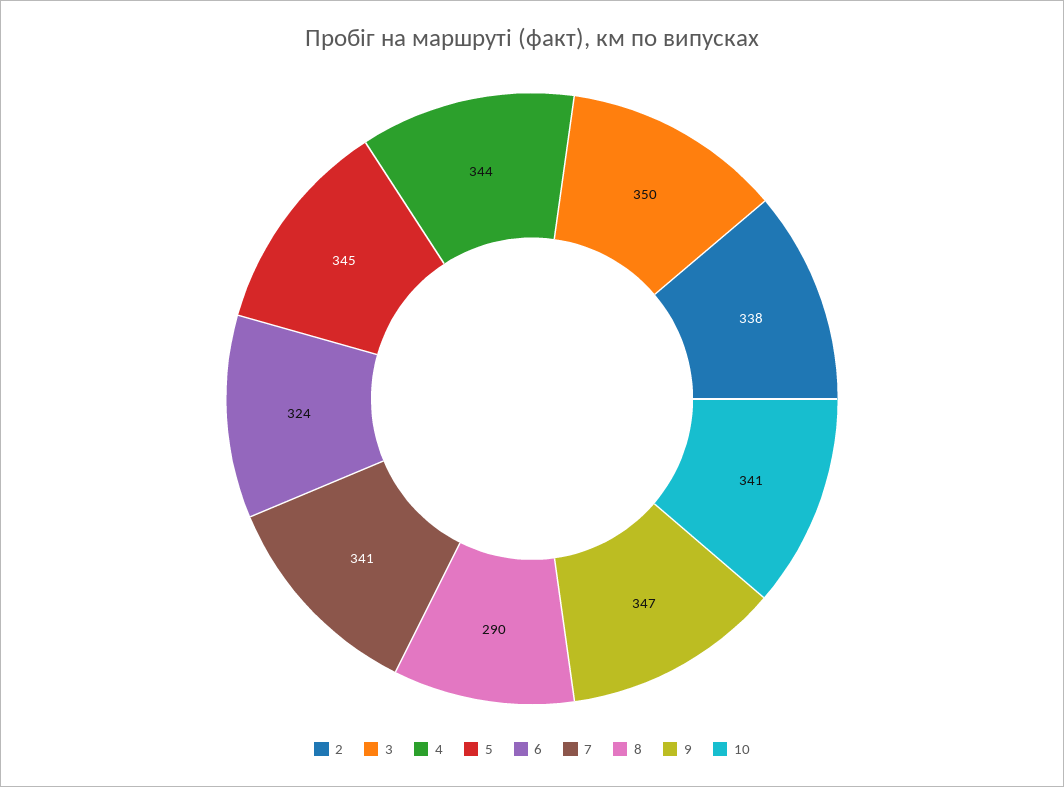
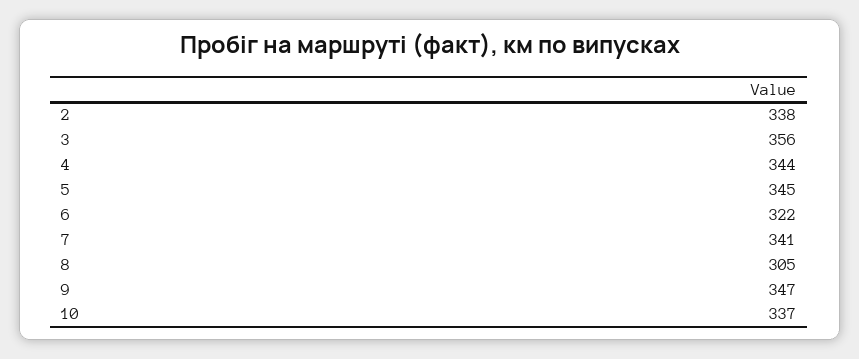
3: 350 -> 356
6: 324 -> 322
8: 290 -> 305
10: 341 -> 337

